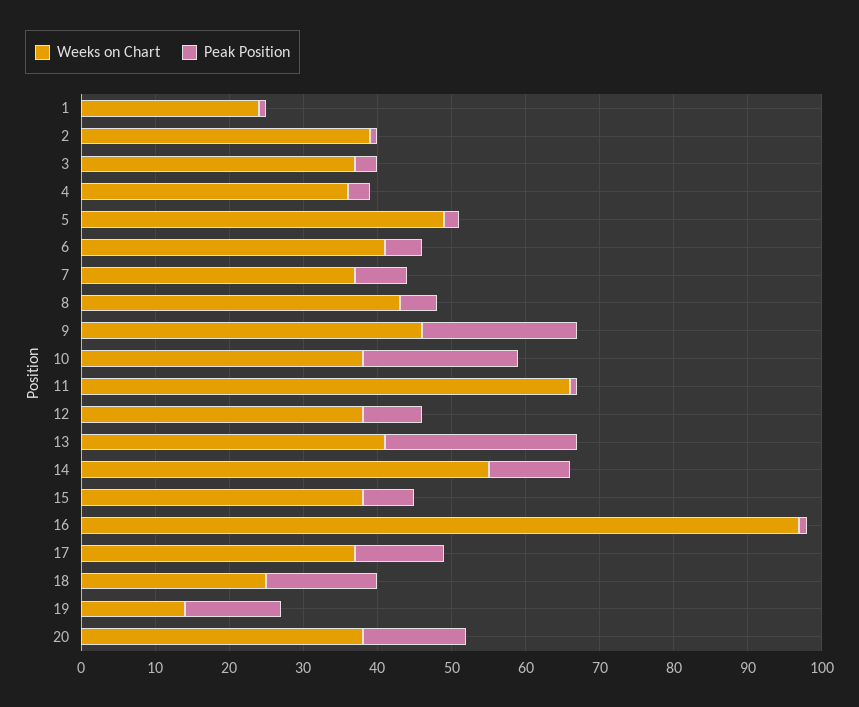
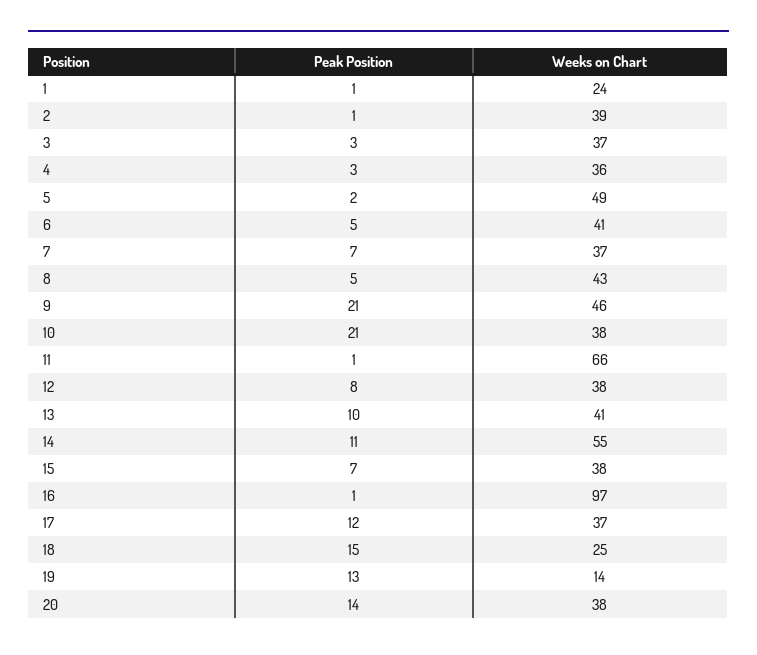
Peak Position, 13: 25 -> 10

